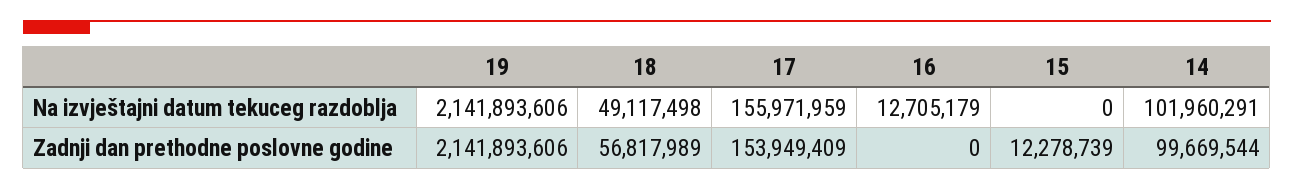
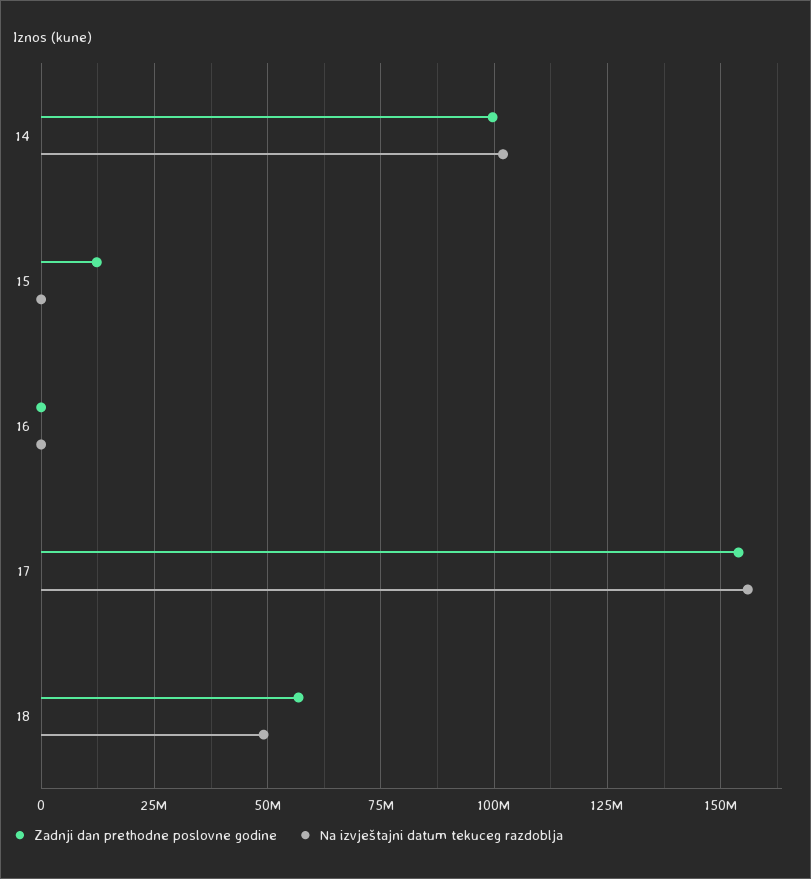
Na izvještajni datum tekuceg razdoblja, 19: 2141893606 -> none
Na izvještajni datum tekuceg razdoblja, 16: 12705179 -> 0
Zadnji dan prethodne poslovne godine, 19: 2141893606 -> none

